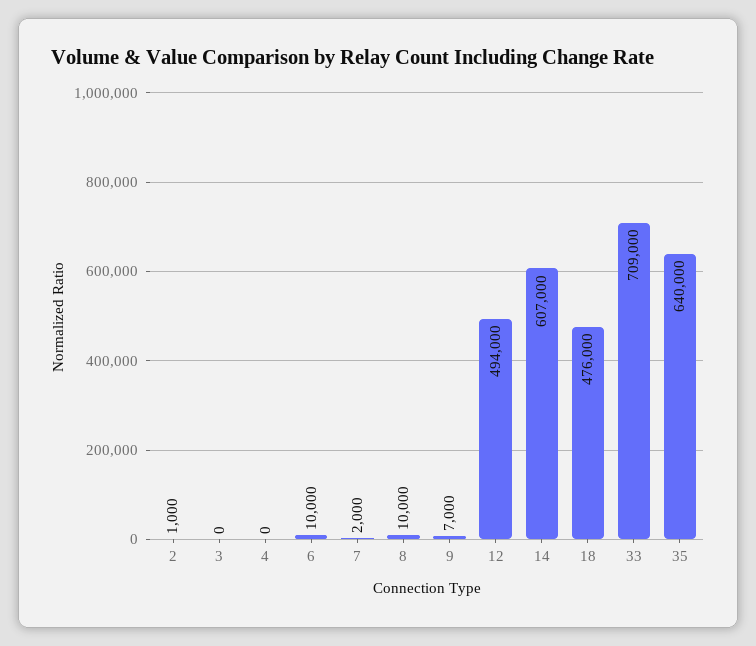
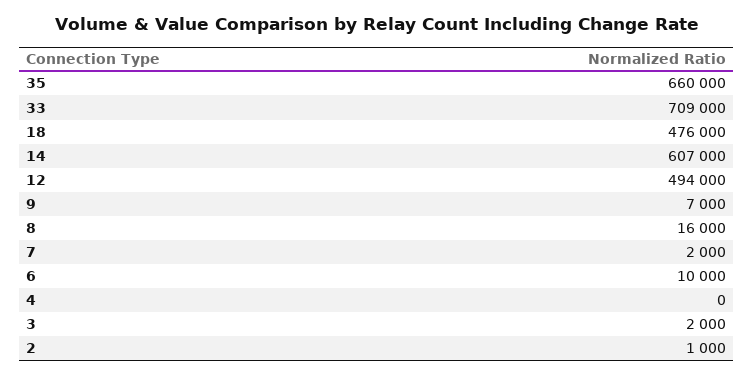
3: 0 -> 2000
8: 10000 -> 16000
35: 640000 -> 660000

